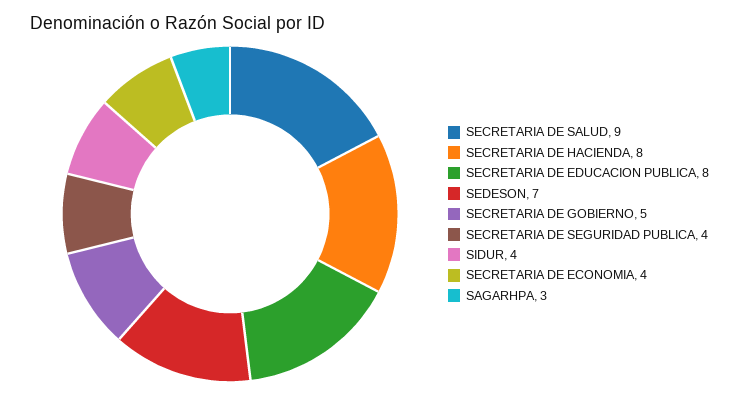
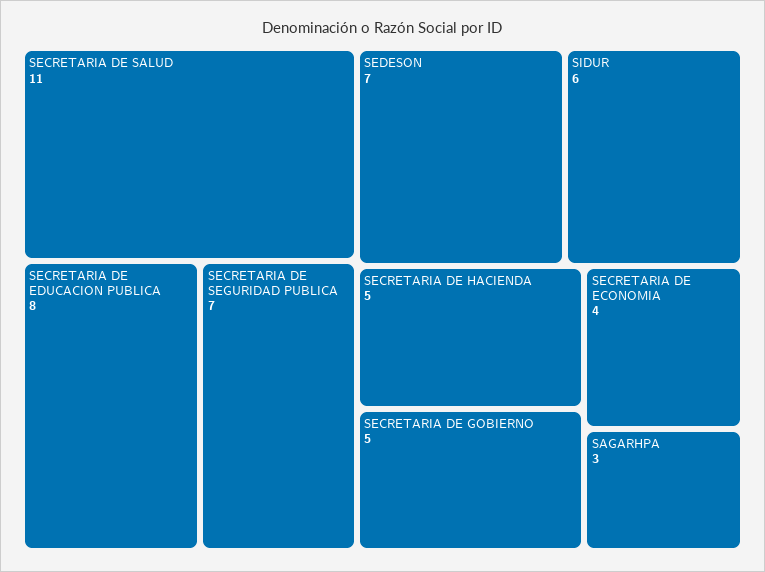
SECRETARIA DE SALUD: 9 -> 11
SECRETARIA DE HACIENDA: 8 -> 5
SECRETARIA DE SEGURIDAD PUBLICA: 4 -> 7
SIDUR: 4 -> 6

